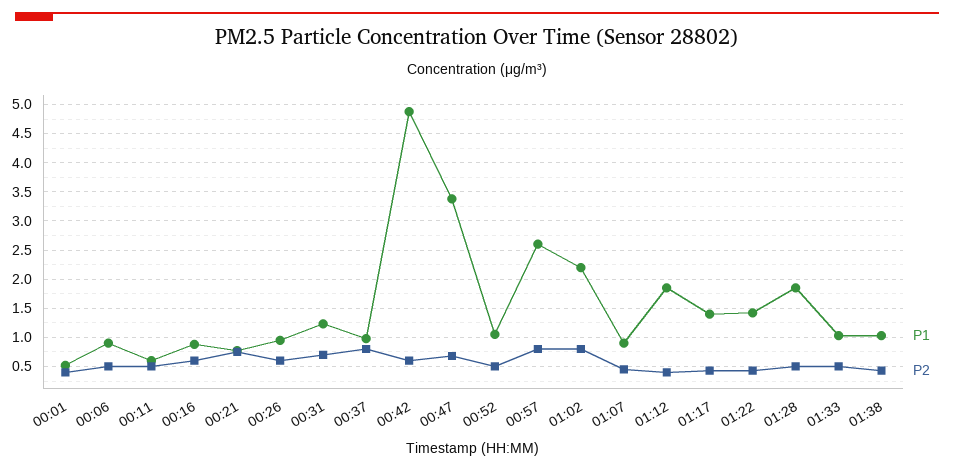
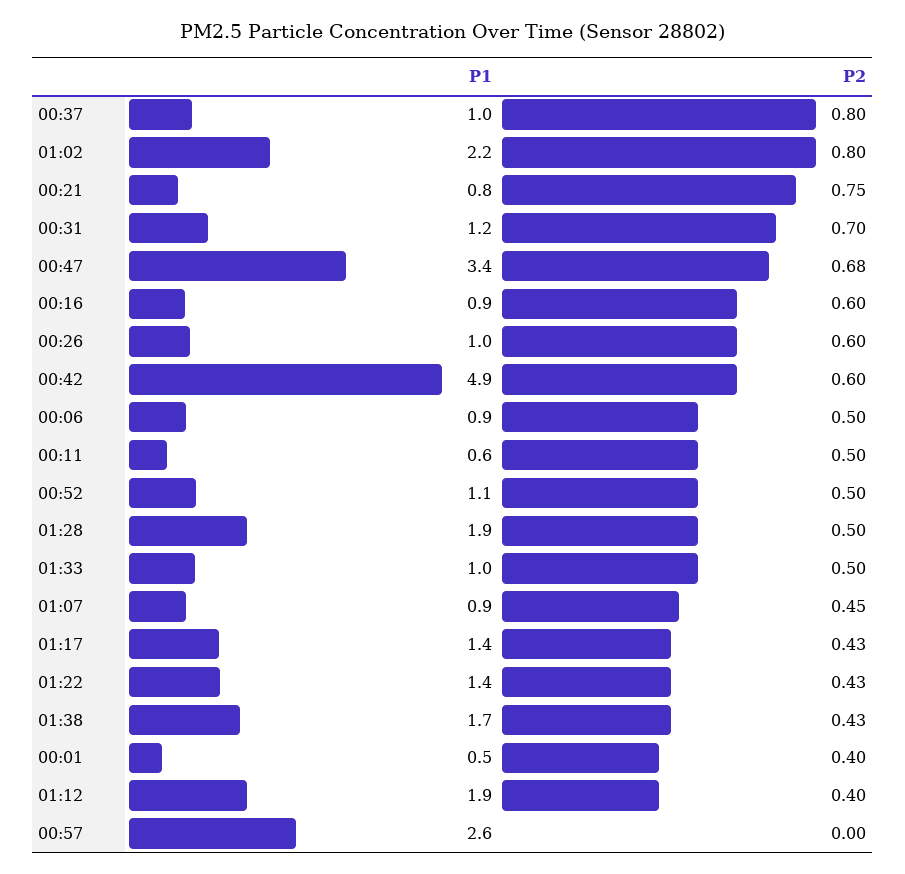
P2, 00:57: 0.75 -> 0
P1, 01:38: 1 -> 1.7

